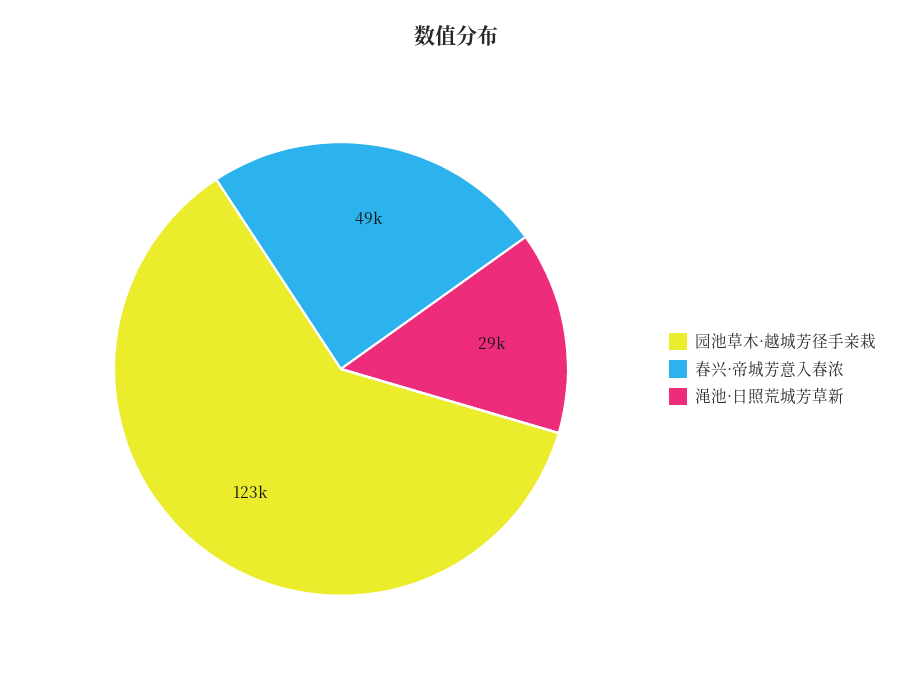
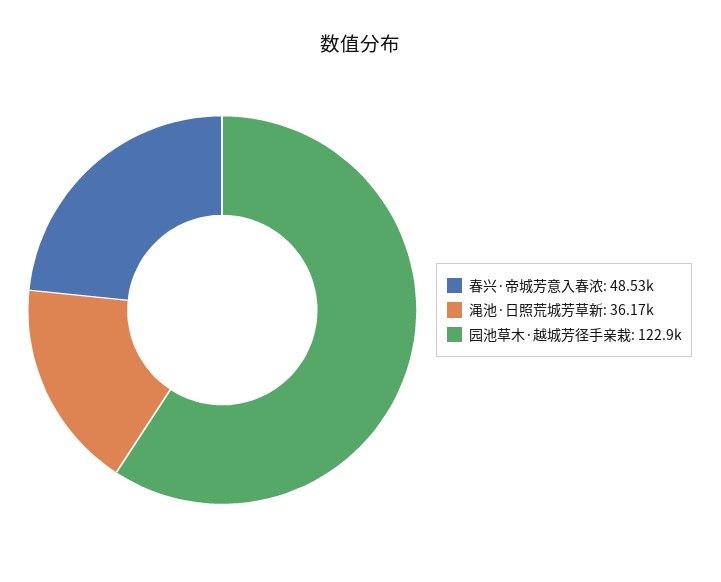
渑池·日照荒城芳草新: 29000 -> 36170

